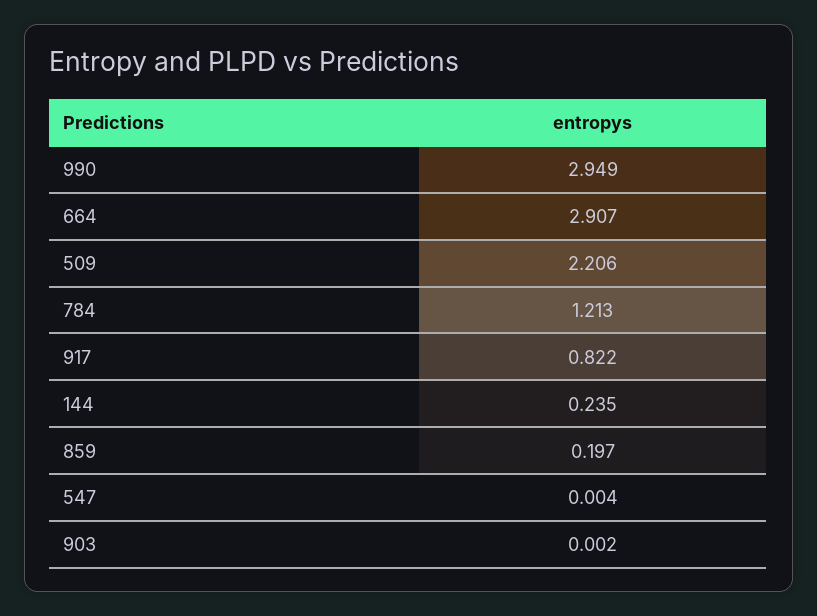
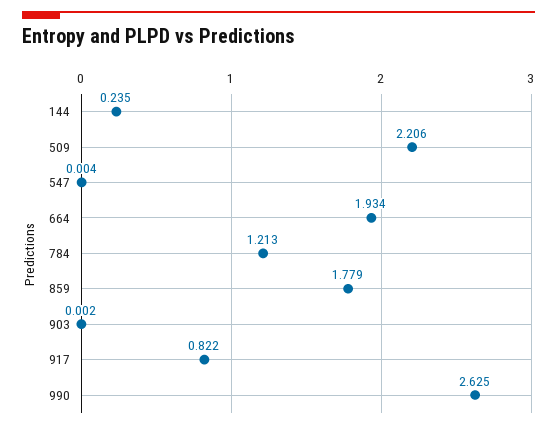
990: 2.949 -> 2.625
664: 2.907 -> 1.934
859: 0.197 -> 1.779

